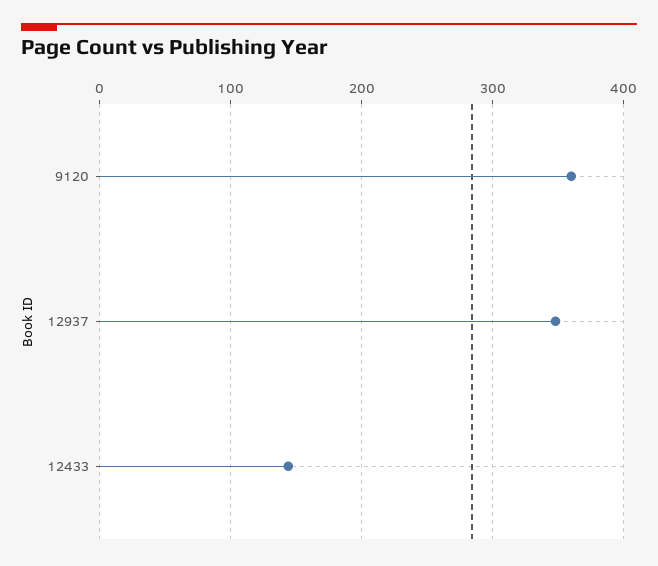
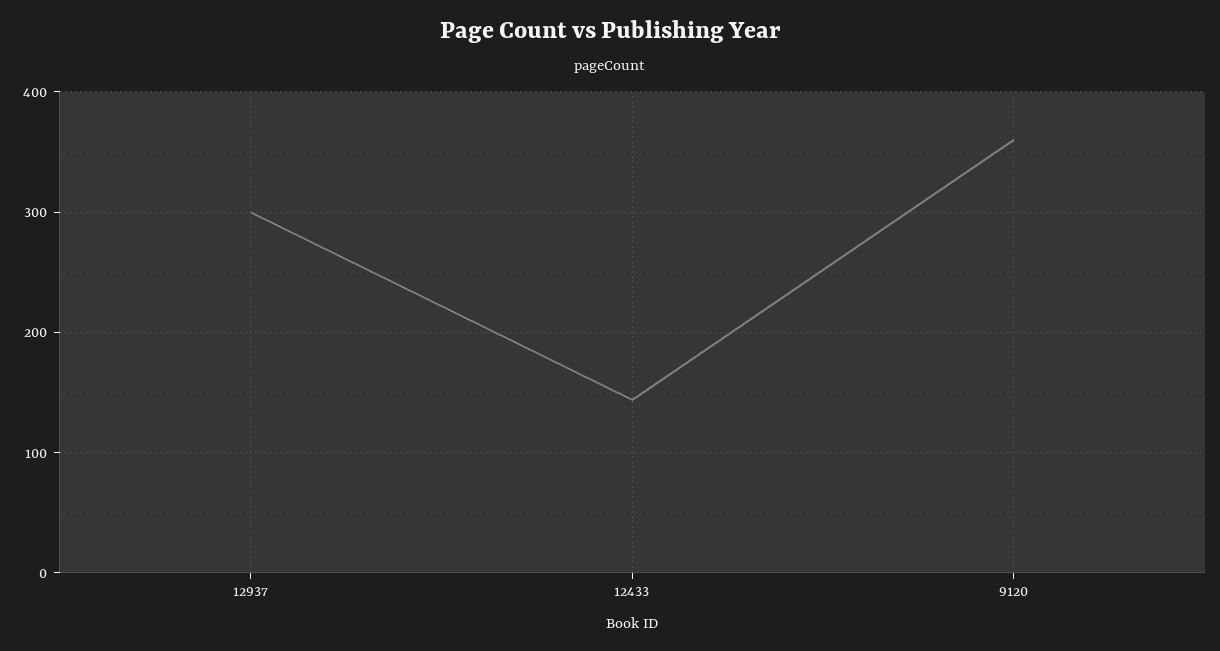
12937: 350 -> 300

